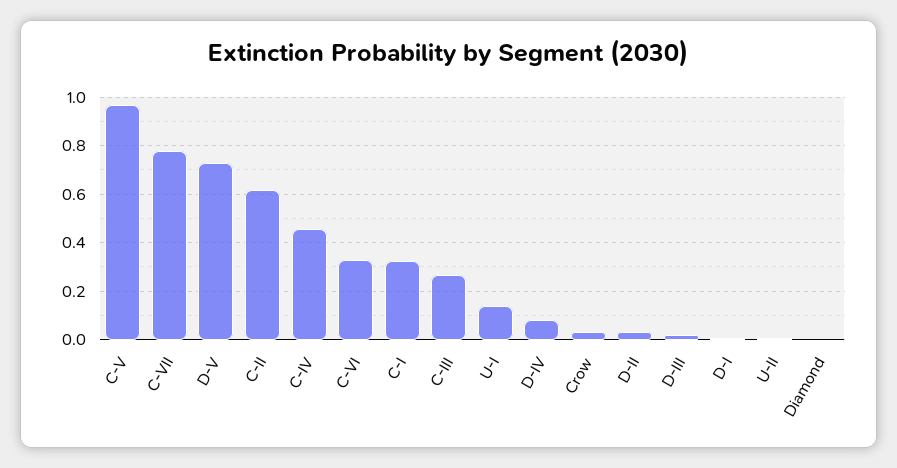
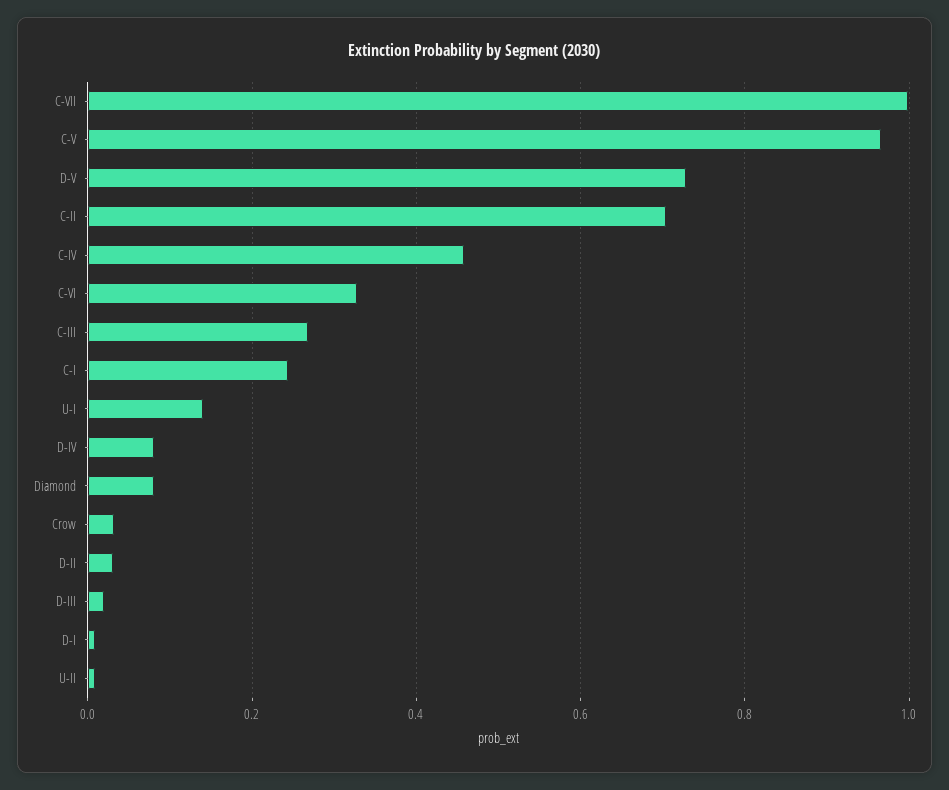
C-VII: 0.775 -> 1
C-II: 0.625 -> 0.7
C-I: 0.325 -> 0.24
Diamond: 0 -> 0.08

